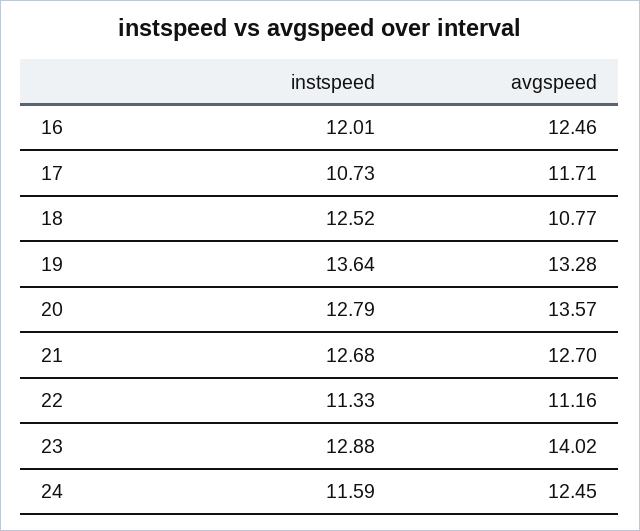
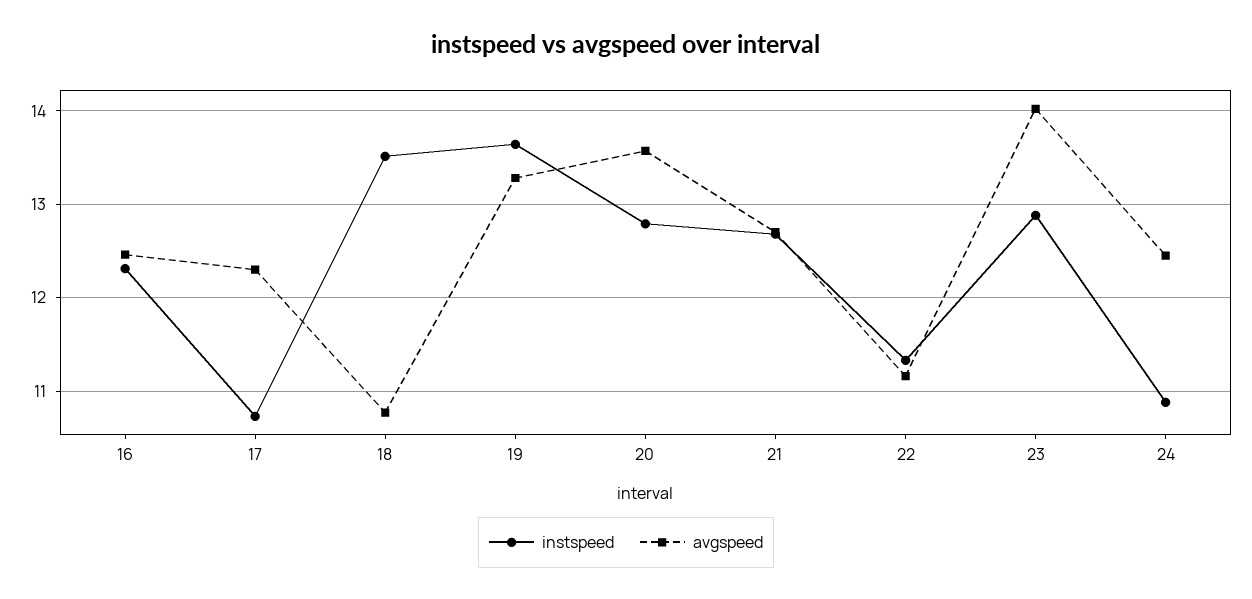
instspeed, 16: 12.01 -> 12.3
avgspeed, 17: 11.71 -> 12.3
instspeed, 18: 12.52 -> 13.5
instspeed, 24: 11.59 -> 10.9

